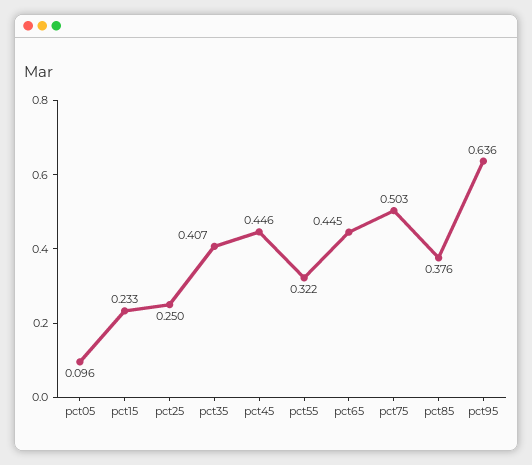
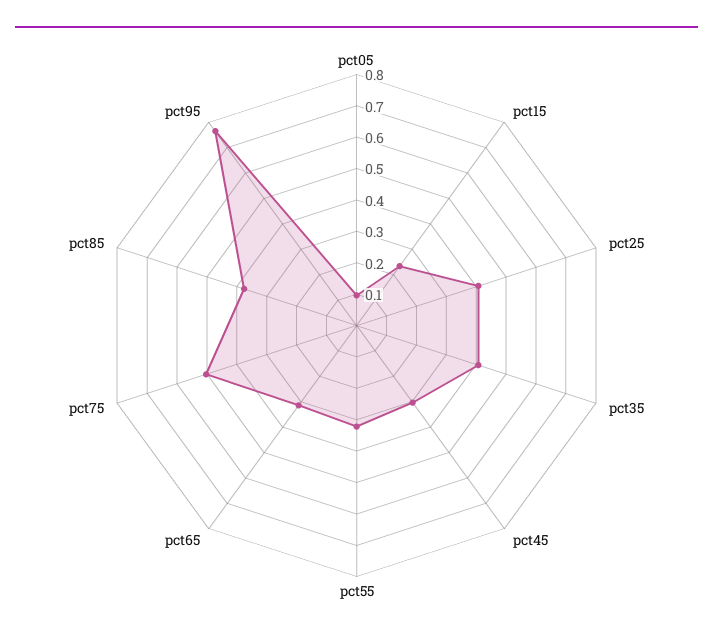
pct25: 0.25 -> 0.4
pct45: 0.446 -> 0.3
pct65: 0.445 -> 0.3
pct95: 0.636 -> 0.75

